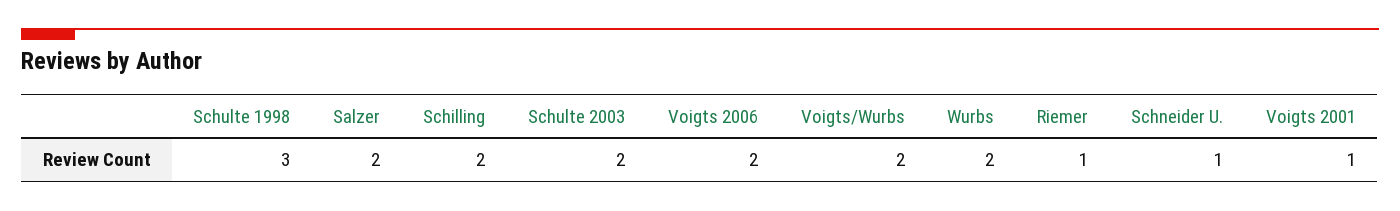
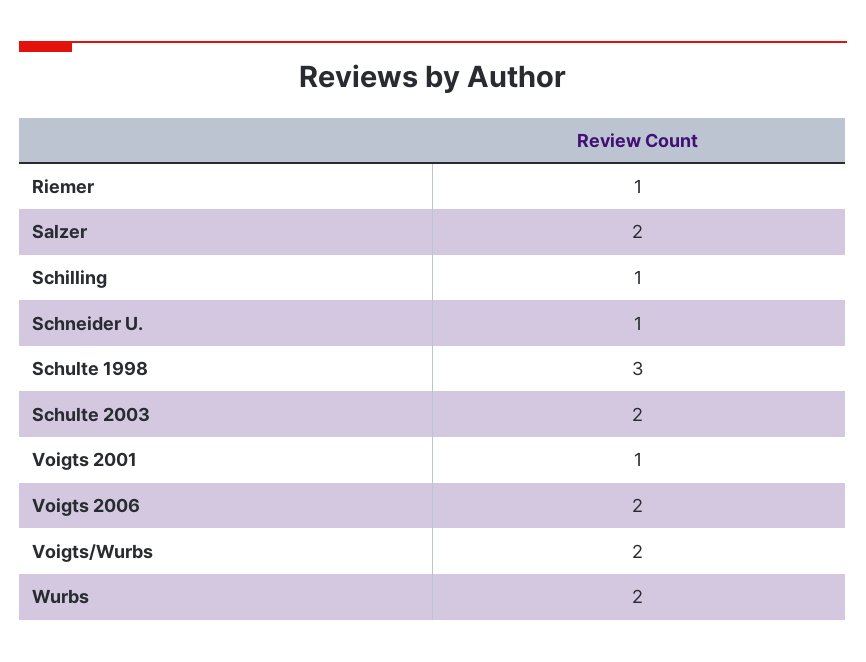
Schilling: 2 -> 1

